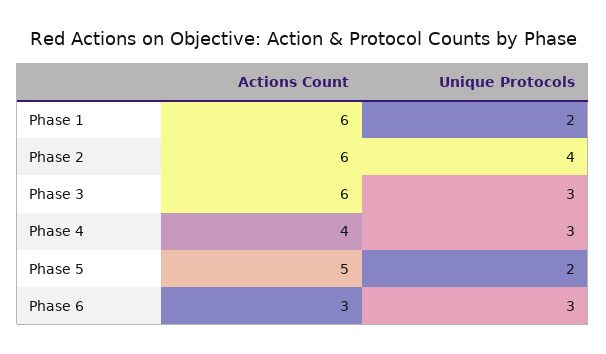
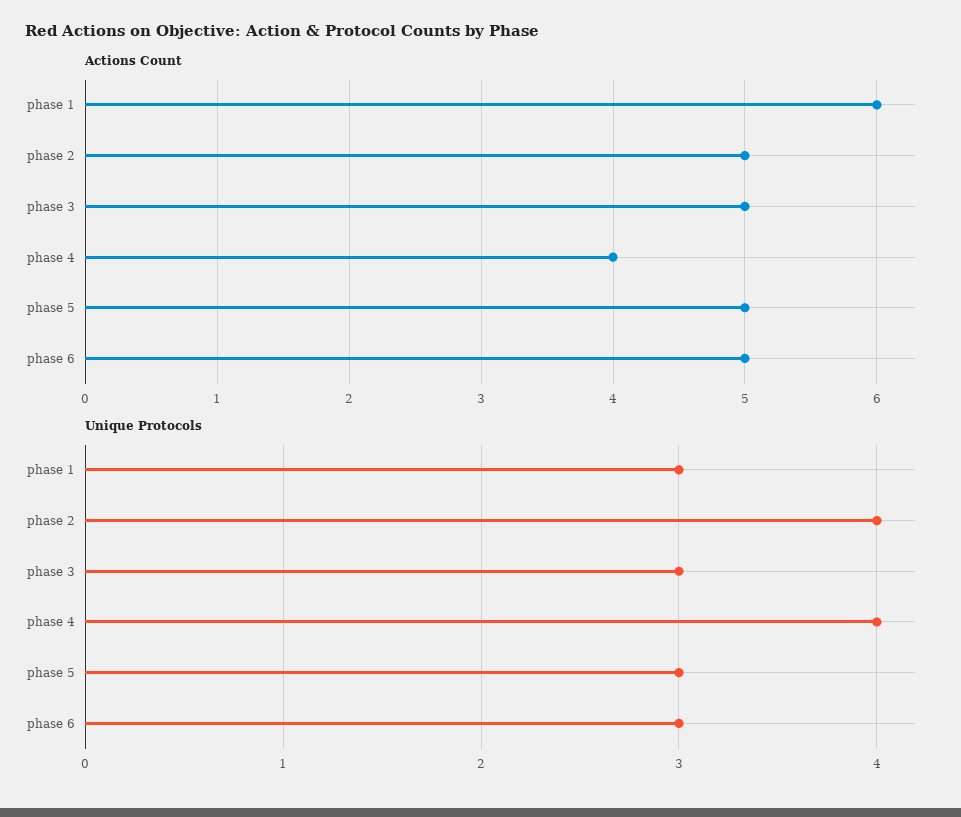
Unique Protocols, Phase 1: 2 -> 3
Actions Count, Phase 2: 6 -> 5
Actions Count, Phase 3: 6 -> 5
Unique Protocols, Phase 4: 3 -> 4
Unique Protocols, Phase 5: 2 -> 3
Actions Count, Phase 6: 3 -> 5

